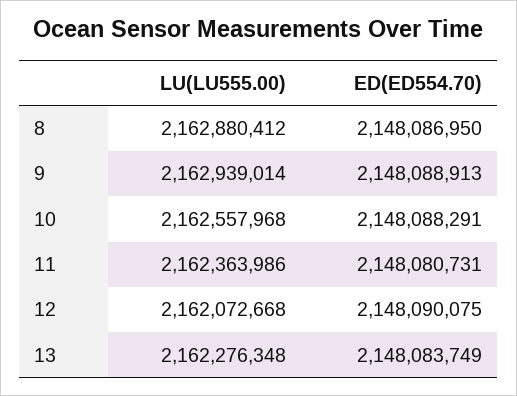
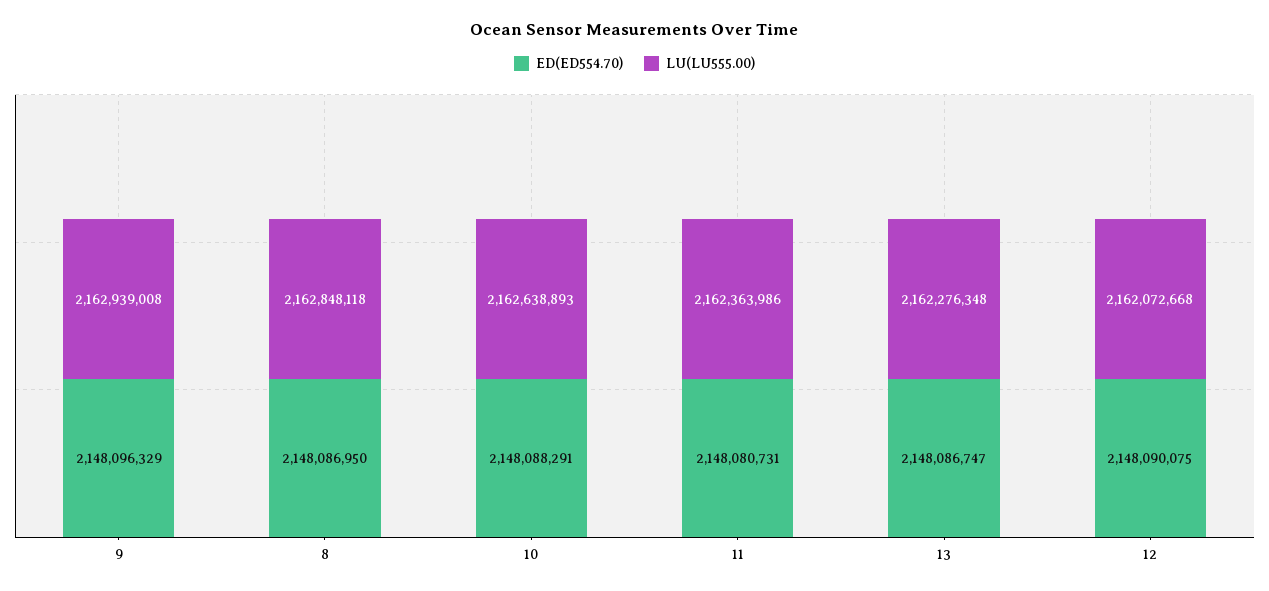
LU(LU555.00), 8: 2162880412 -> 2162848118
LU(LU555.00), 9: 2162939014 -> 2162939008
ED(ED554.70), 9: 2148088913 -> 2148096329
LU(LU555.00), 10: 2162557968 -> 2162638893
ED(ED554.70), 13: 2148083749 -> 2148086747

